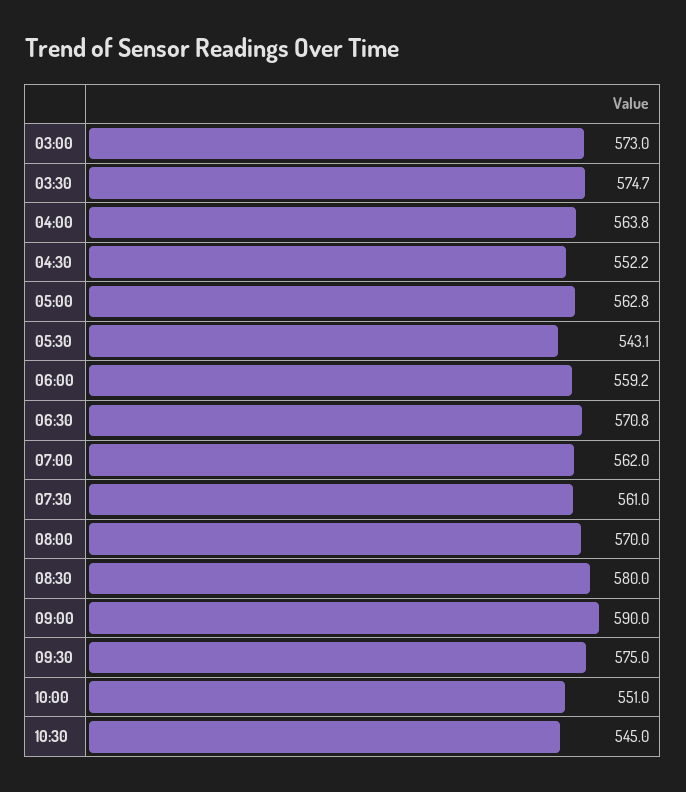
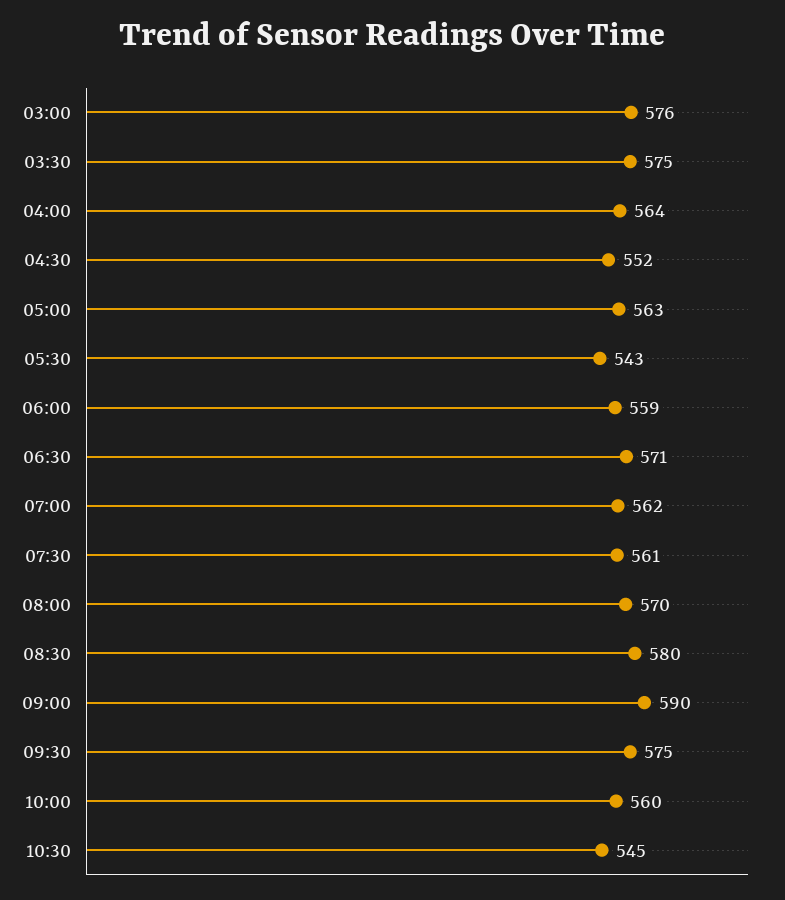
03:00: 573 -> 576
10:00: 551 -> 560

